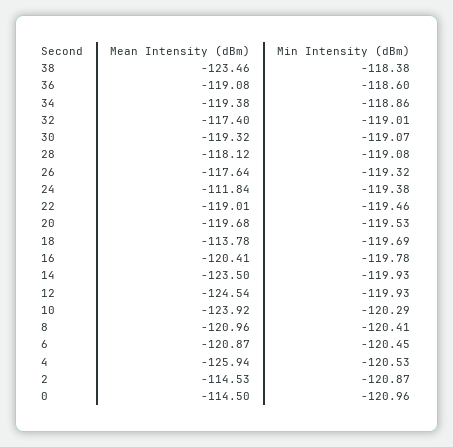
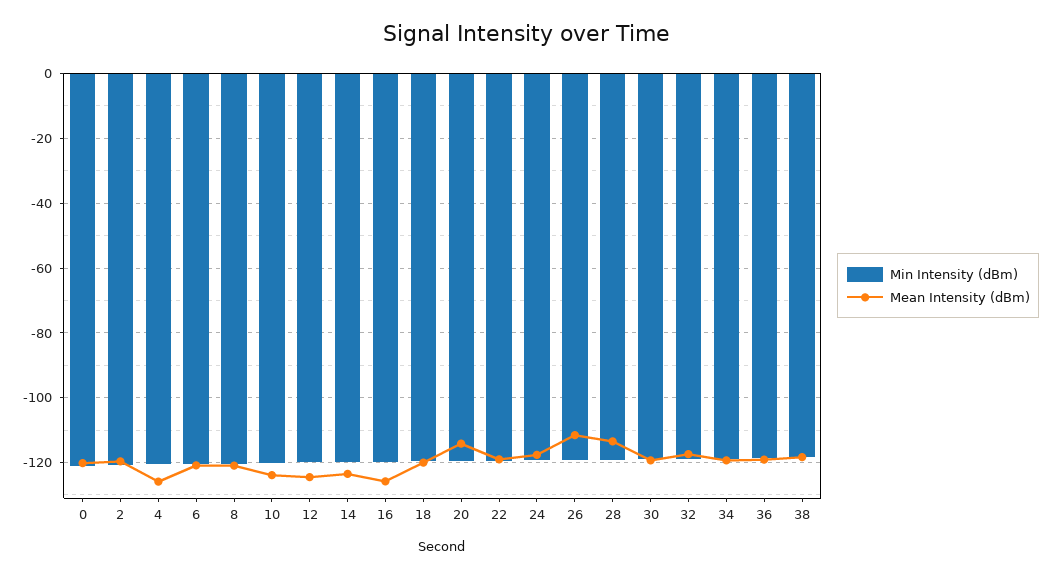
Mean Intensity (dBm), 38: -123.46 -> -118
Mean Intensity (dBm), 28: -118.12 -> -114
Mean Intensity (dBm), 26: -117.64 -> -112
Mean Intensity (dBm), 24: -111.84 -> -118
Mean Intensity (dBm), 20: -119.68 -> -114
Mean Intensity (dBm), 18: -113.78 -> -120
Mean Intensity (dBm), 16: -120.41 -> -126
Mean Intensity (dBm), 2: -114.53 -> -120
Mean Intensity (dBm), 0: -114.5 -> -120

